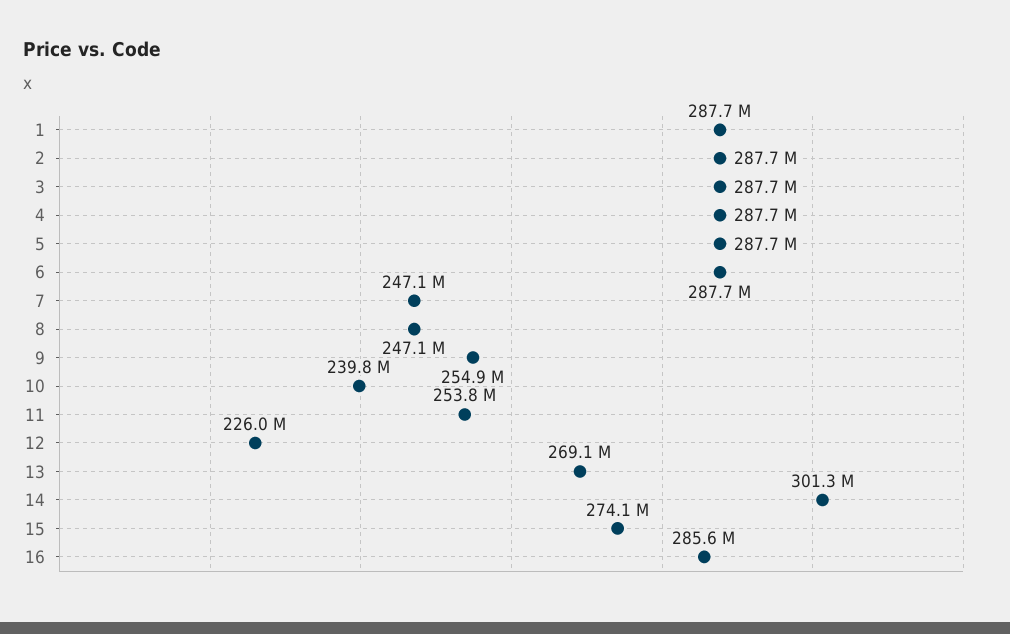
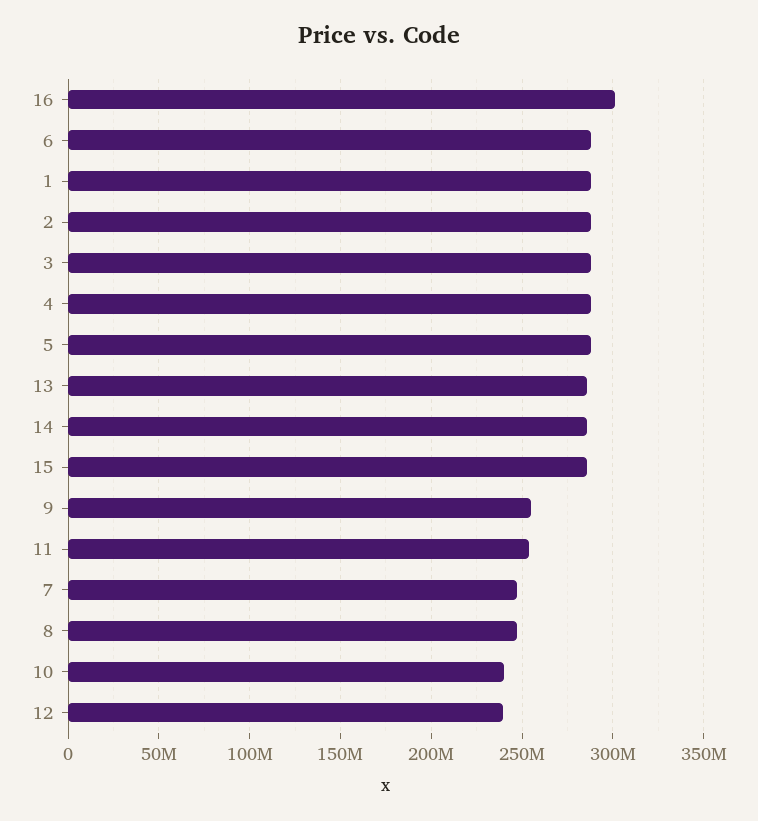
12: 226000000 -> 240000000
13: 269100000 -> 285000000
14: 301300000 -> 285000000
15: 274100000 -> 285000000
16: 285600000 -> 300000000

